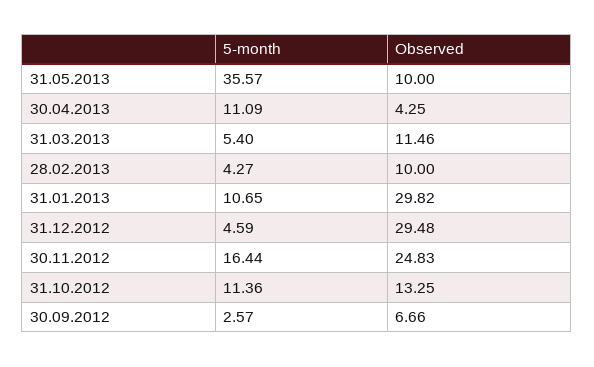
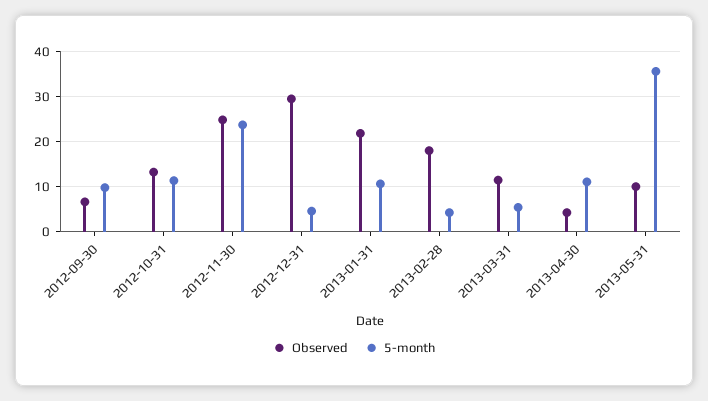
Observed, 28.02.2013: 10 -> 18
Observed, 31.01.2013: 29.82 -> 22
5-month, 30.11.2012: 16.44 -> 24
5-month, 30.09.2012: 2.57 -> 10

